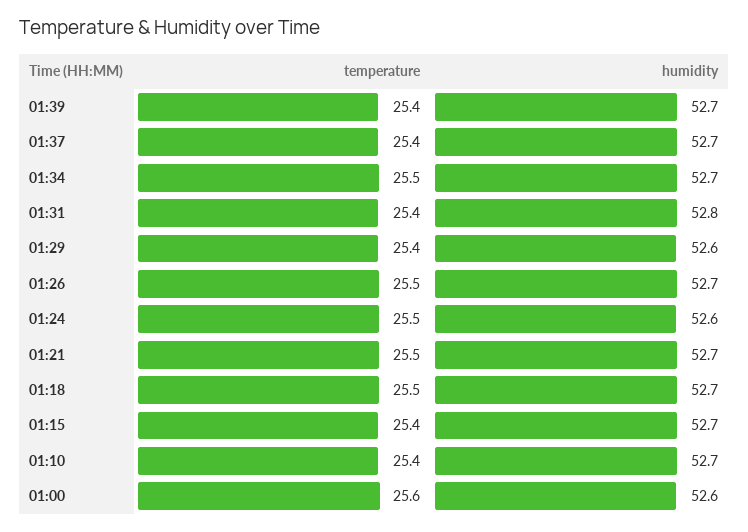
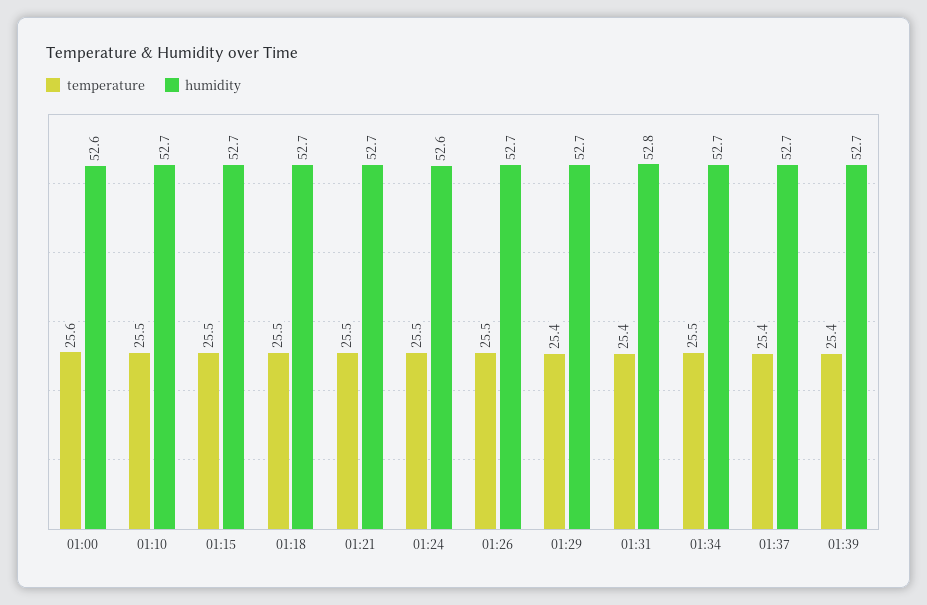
humidity, 01:29: 52.6 -> 52.7
temperature, 01:15: 25.4 -> 25.5
temperature, 01:10: 25.4 -> 25.5

